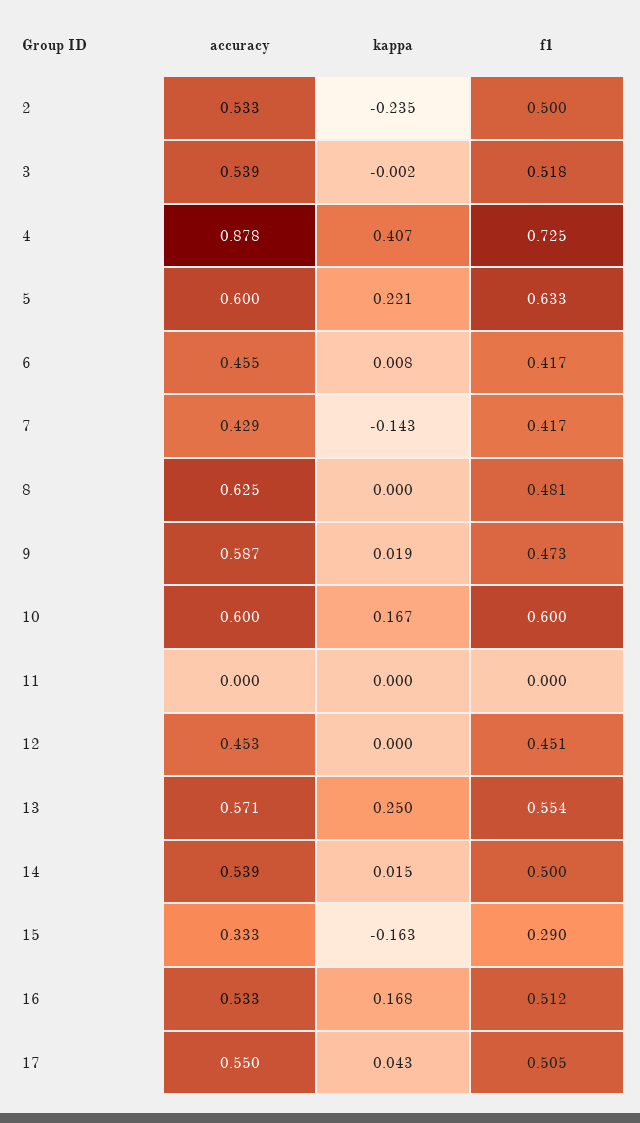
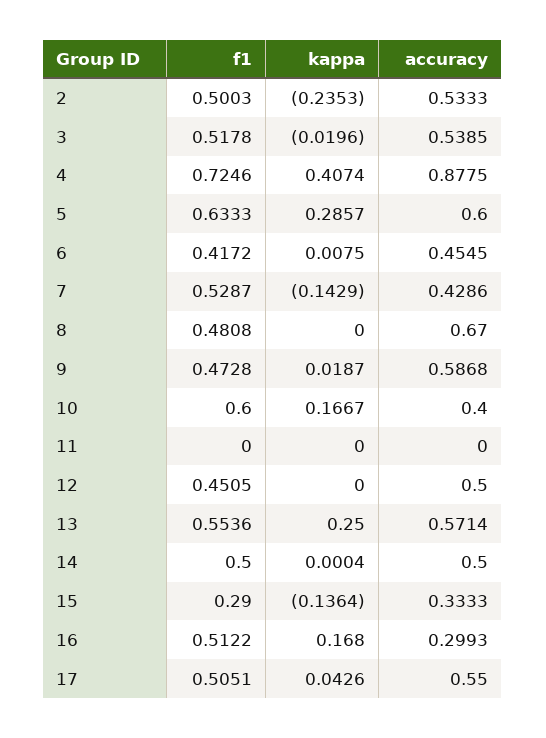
kappa, 3: -0.002 -> -0.0196
kappa, 5: 0.221 -> 0.2857
f1, 7: 0.417 -> 0.5287
accuracy, 8: 0.625 -> 0.67
accuracy, 10: 0.6 -> 0.4
accuracy, 12: 0.453 -> 0.5
accuracy, 14: 0.539 -> 0.5
kappa, 14: 0.015 -> 0.0004
kappa, 15: -0.163 -> -0.1364
accuracy, 16: 0.533 -> 0.2993

